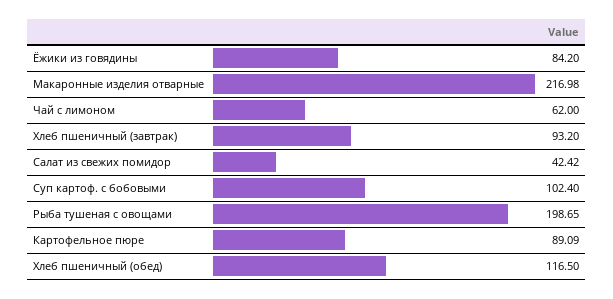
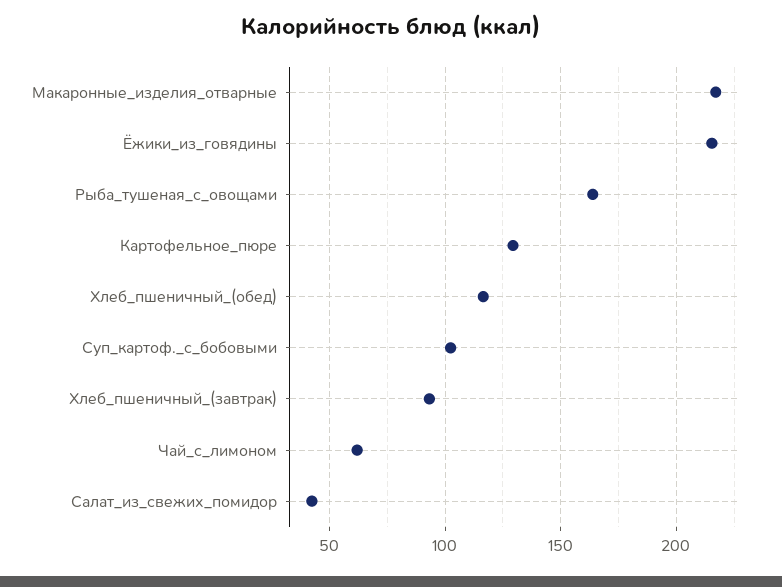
Ёжики из говядины: 84.2 -> 215
Рыба тушеная с овощами: 198.65 -> 165
Картофельное пюре: 89.09 -> 130

